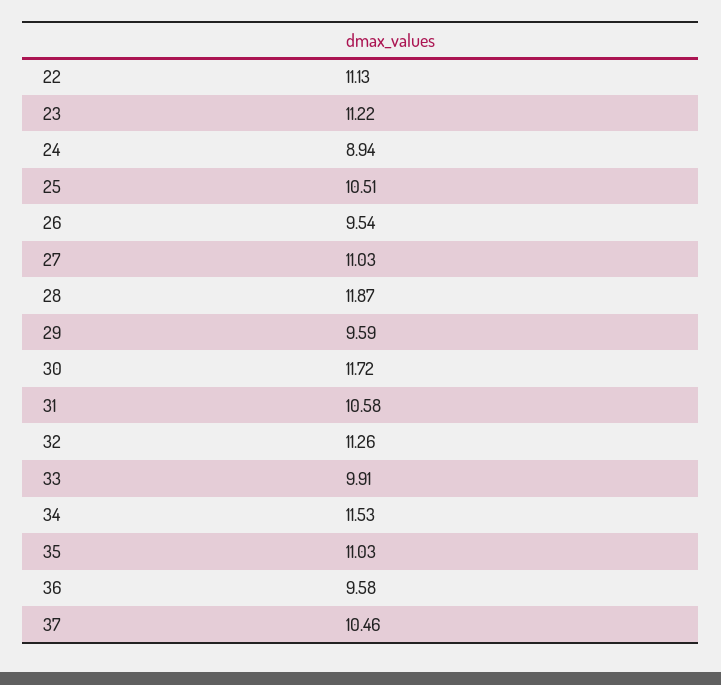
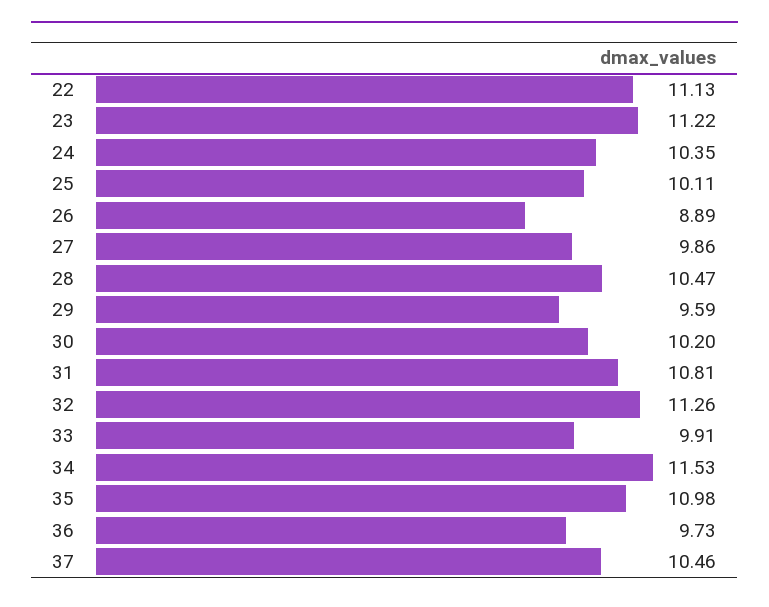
24: 8.94 -> 10.35
25: 10.51 -> 10.11
26: 9.54 -> 8.89
27: 11.03 -> 9.86
28: 11.87 -> 10.47
30: 11.72 -> 10.2
31: 10.58 -> 10.81
35: 11.03 -> 10.98
36: 9.58 -> 9.73

